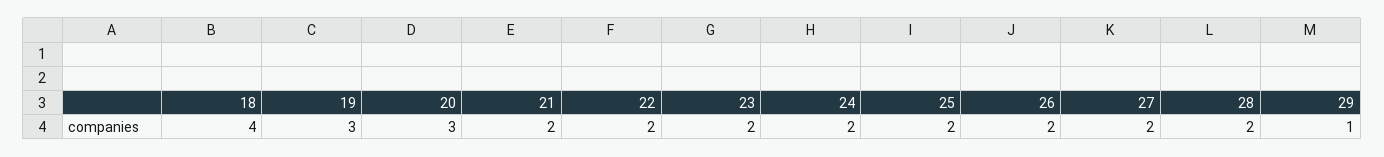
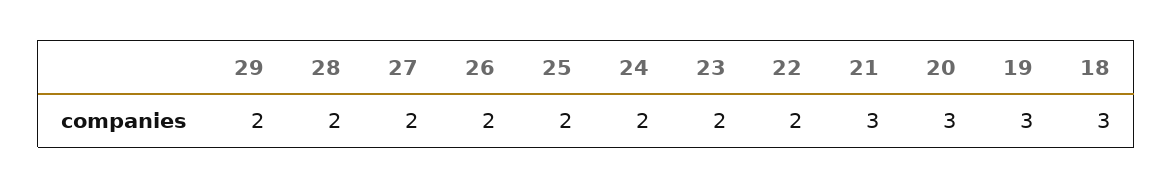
18: 4 -> 3
21: 2 -> 3
29: 1 -> 2

